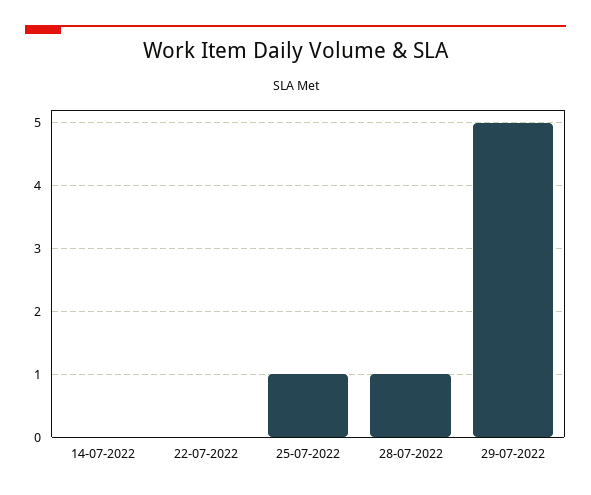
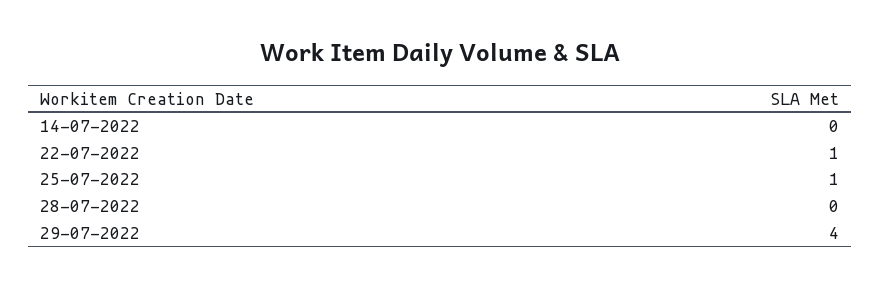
22-07-2022: 0 -> 1
28-07-2022: 1 -> 0
29-07-2022: 5 -> 4

